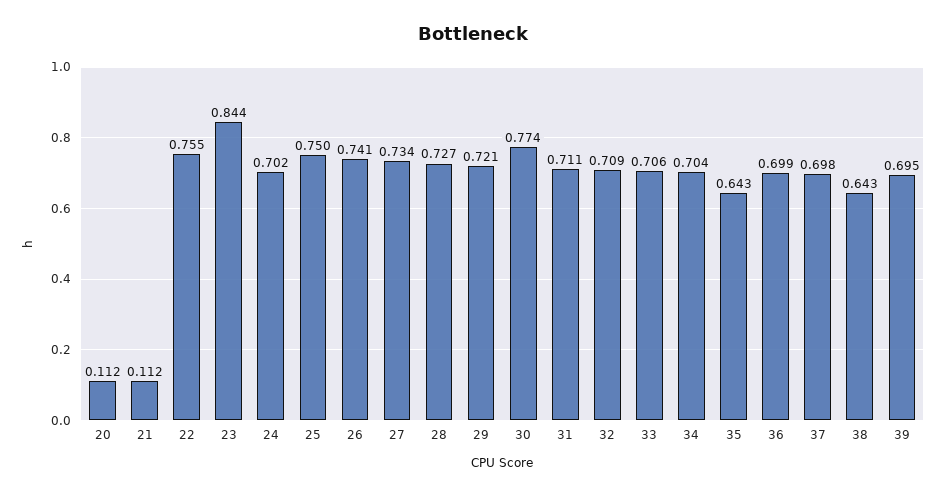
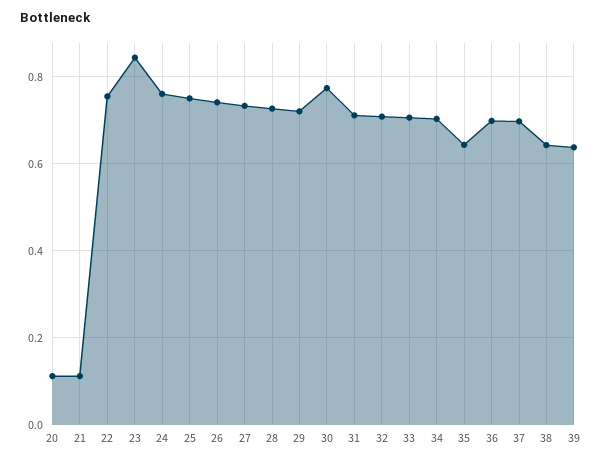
24: 0.702 -> 0.76
39: 0.695 -> 0.64

